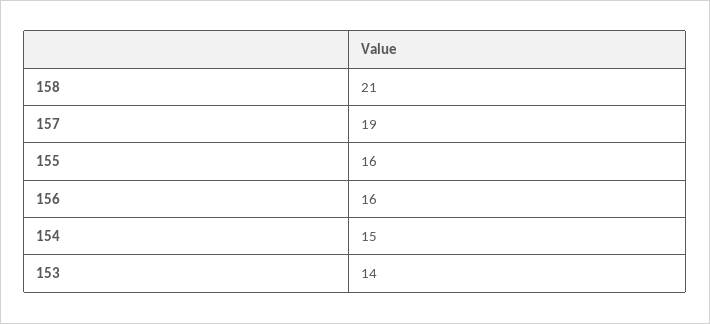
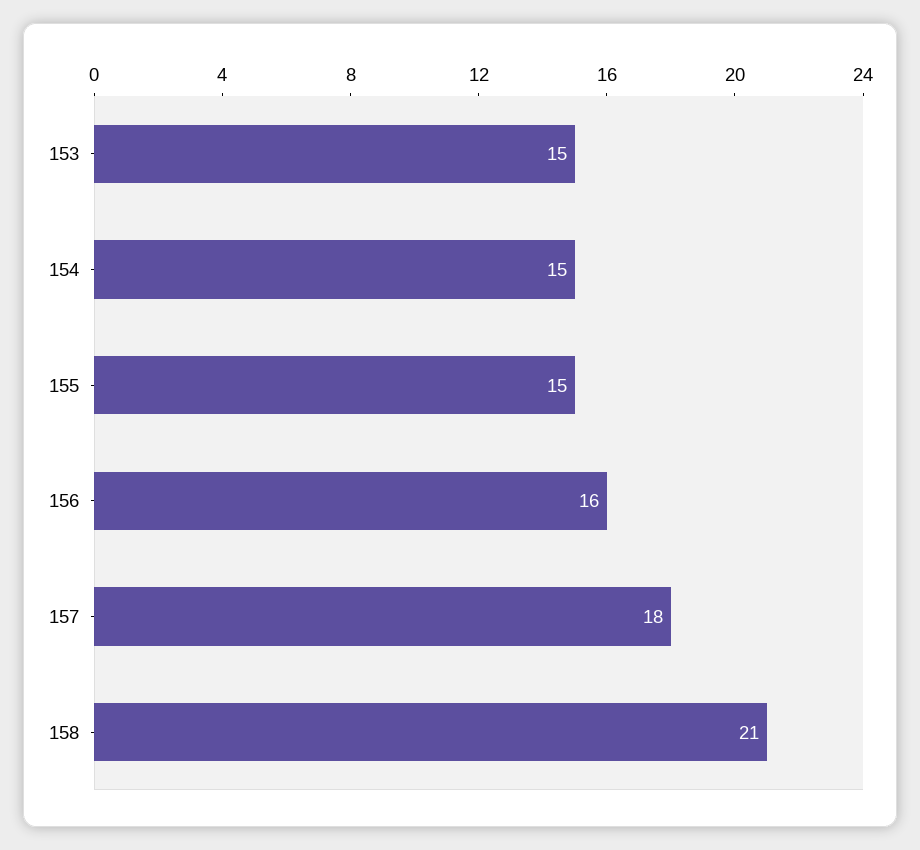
157: 19 -> 18
155: 16 -> 15
153: 14 -> 15

